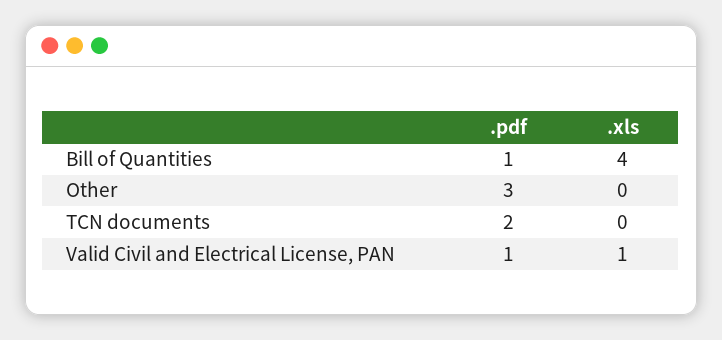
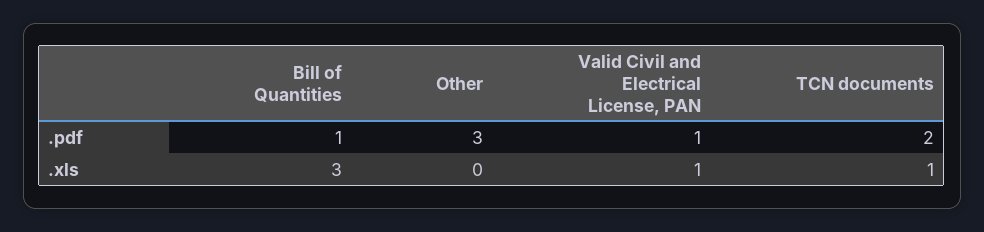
.xls, Bill of Quantities: 4 -> 3
.xls, TCN documents: 0 -> 1

